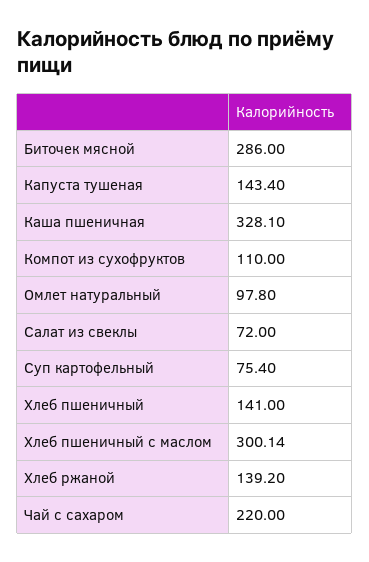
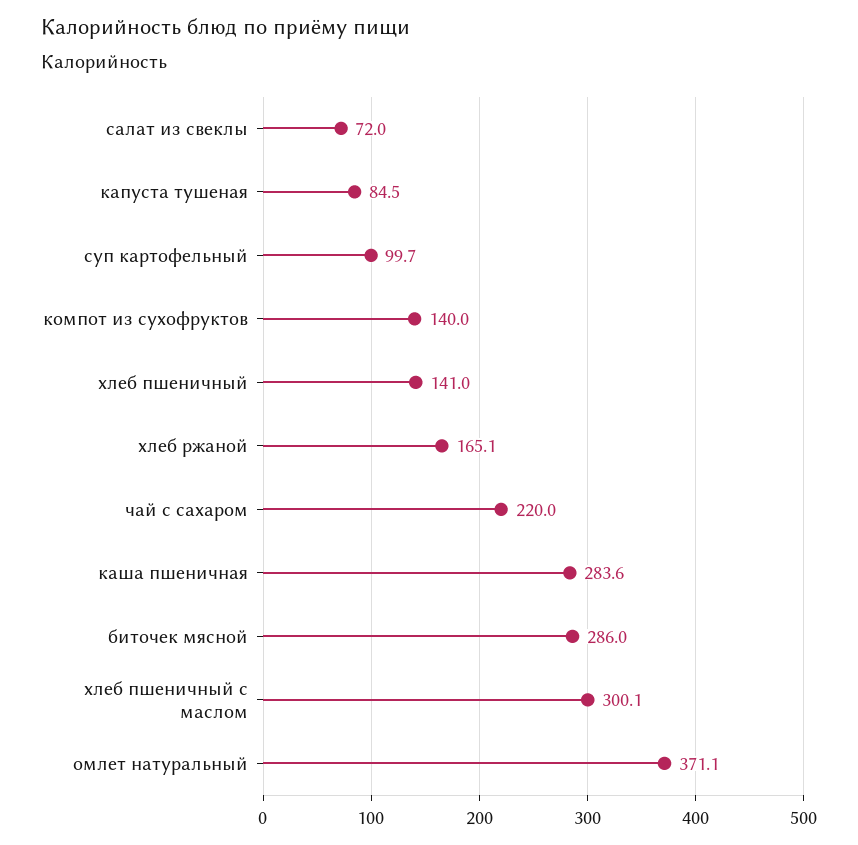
Капуста тушеная: 143.4 -> 84.5
Каша пшеничная: 328.1 -> 283.6
Компот из сухофруктов: 110 -> 140
Омлет натуральный: 97.8 -> 371.1
Суп картофельный: 75.4 -> 99.7
Хлеб ржаной: 139.2 -> 165.1

